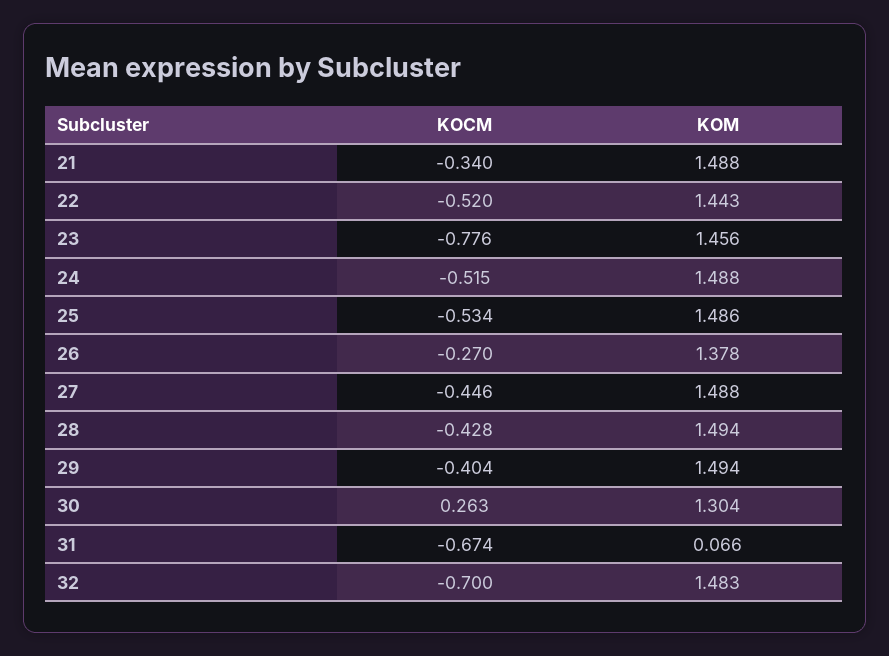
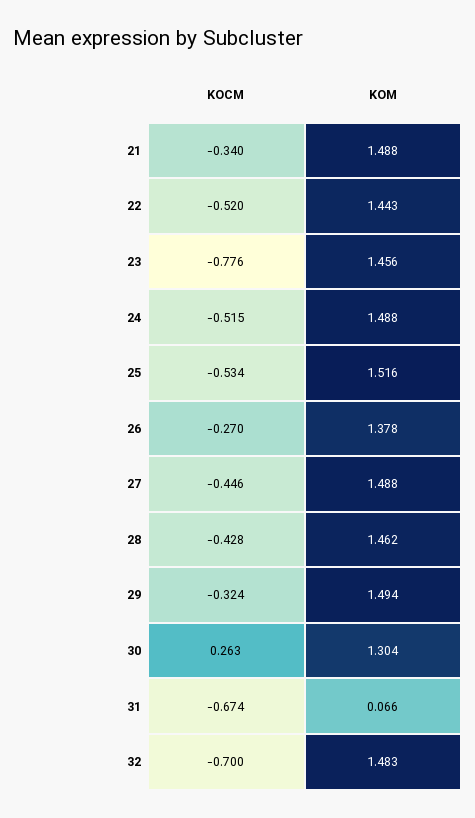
KOM, 25: 1.486 -> 1.516
KOM, 28: 1.494 -> 1.462
KOCM, 29: -0.404 -> -0.324

